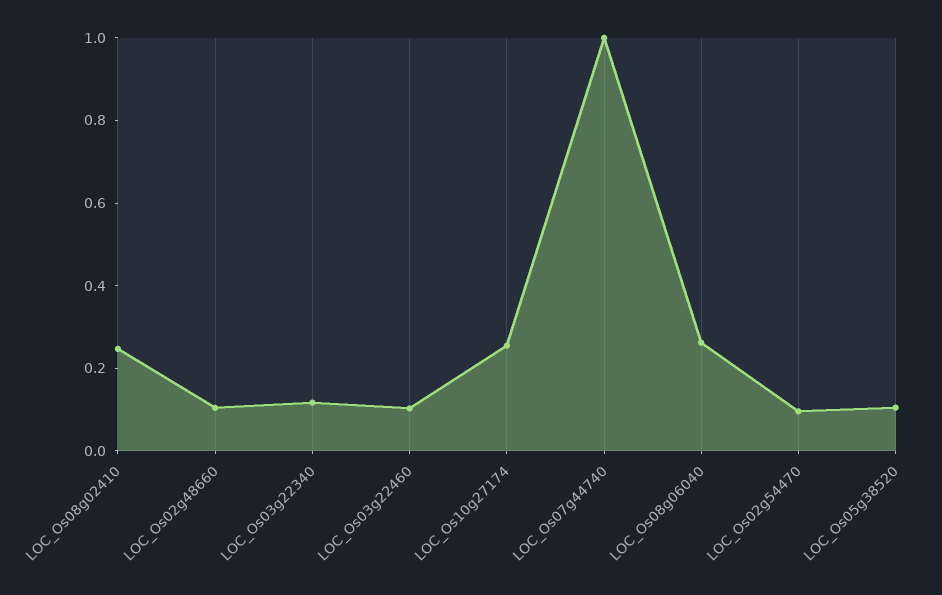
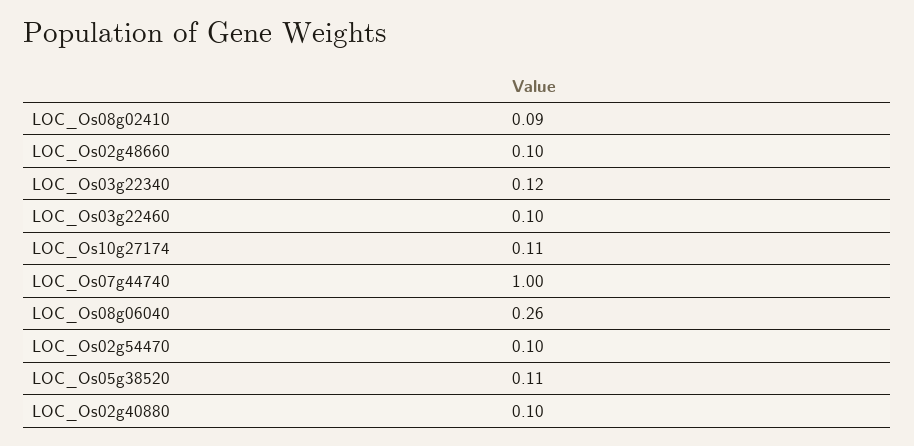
LOC_Os08g02410: 0.25 -> 0.09
LOC_Os10g27174: 0.25 -> 0.11
LOC_Os02g40880: none -> 0.1

